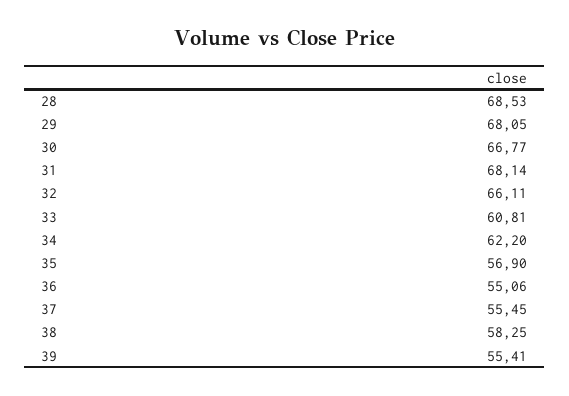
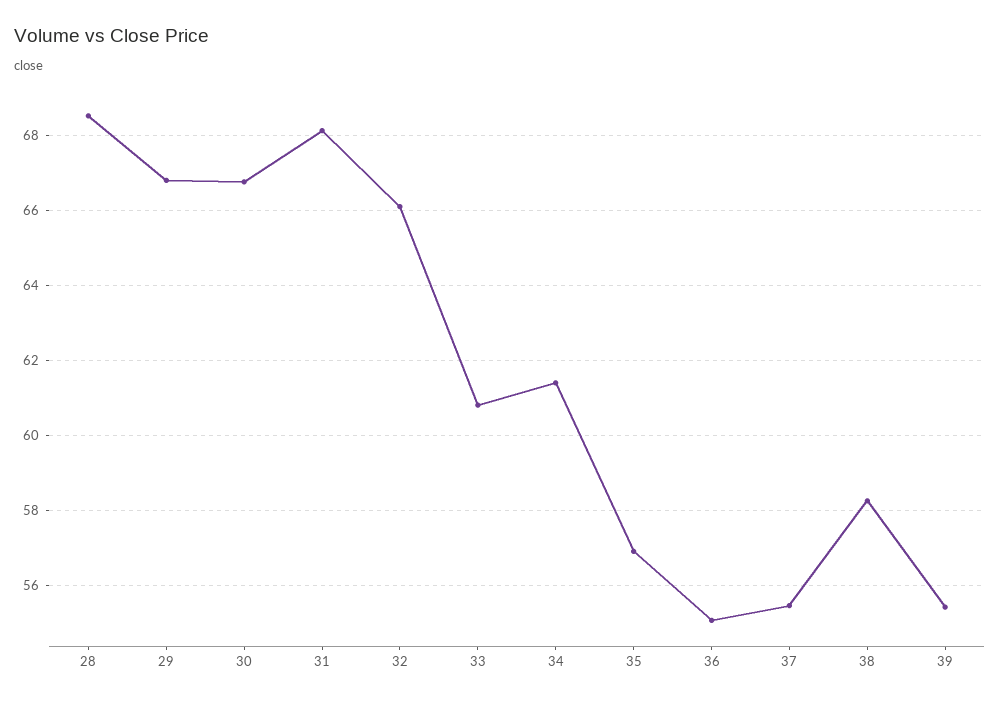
29: 68.05 -> 66.8
34: 62.2 -> 61.4

